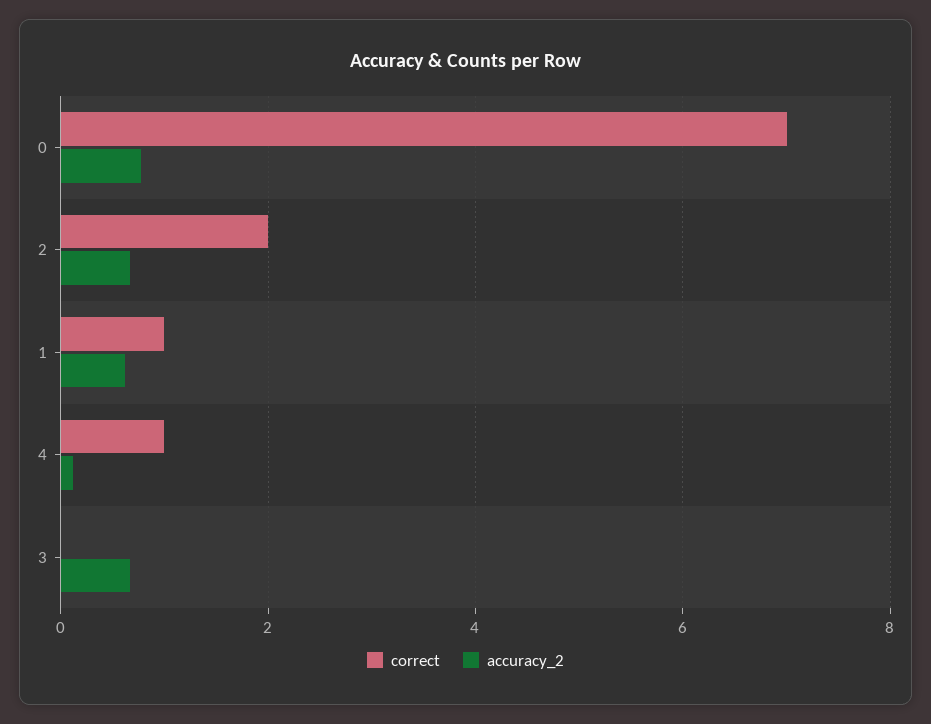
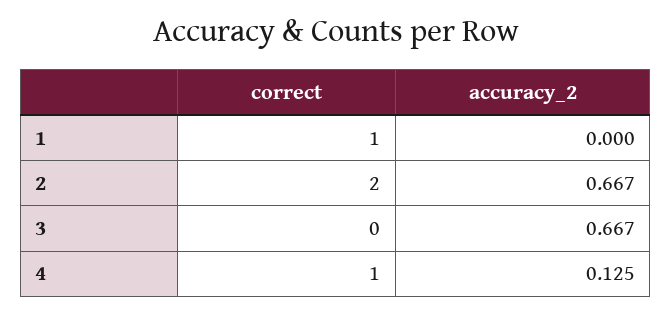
correct, 0: 7 -> none
accuracy_2, 0: 0.8 -> none
accuracy_2, 1: 0.6 -> 0

